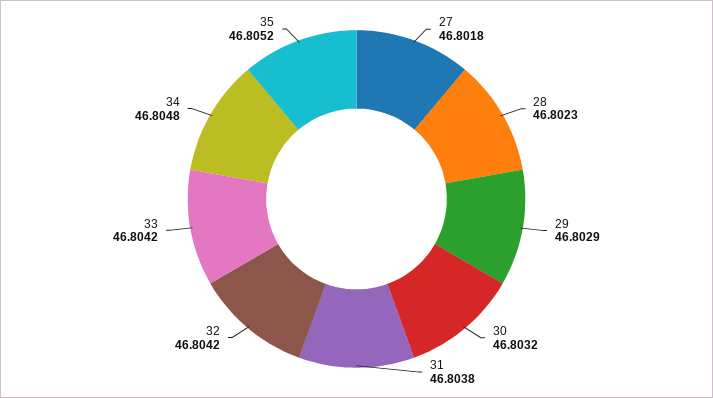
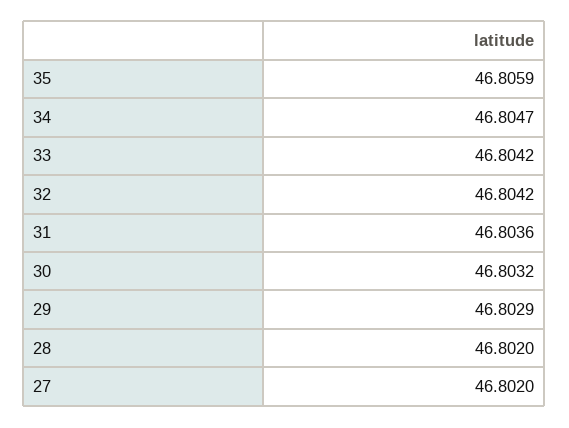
27: 46.8018 -> 46.802
28: 46.8023 -> 46.802
31: 46.8038 -> 46.8036
34: 46.8048 -> 46.8047
35: 46.8052 -> 46.8059

